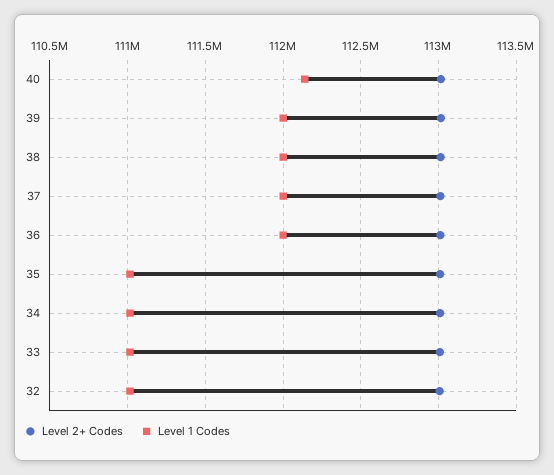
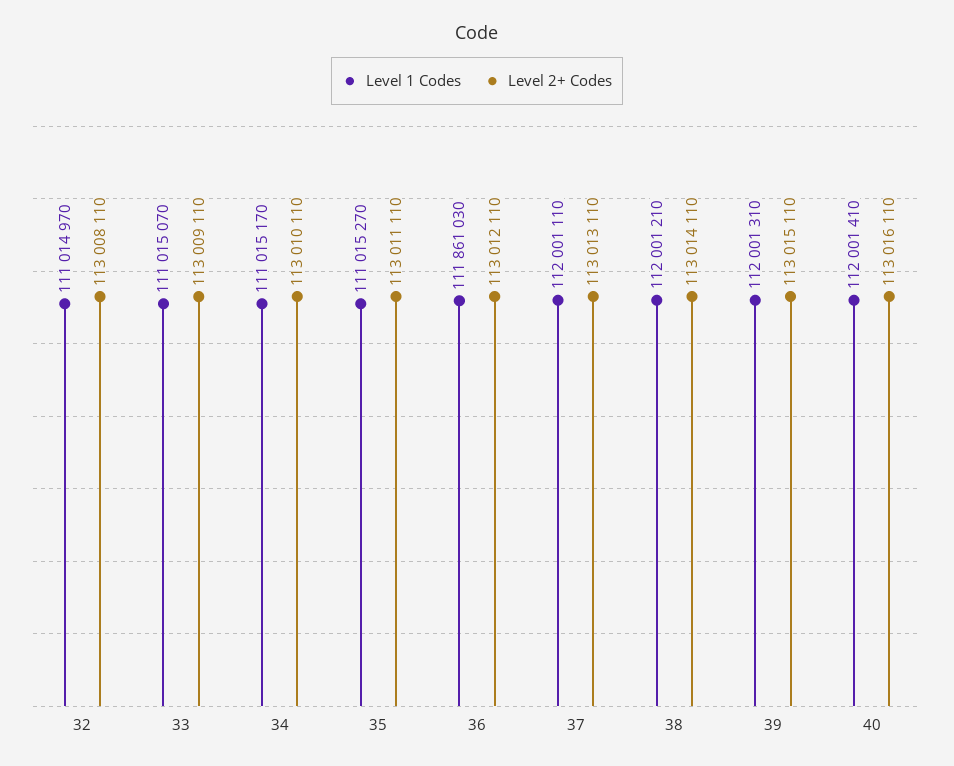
Level 1 Codes, 40: 112150000 -> 112001410
Level 1 Codes, 36: 112000000 -> 111861030

